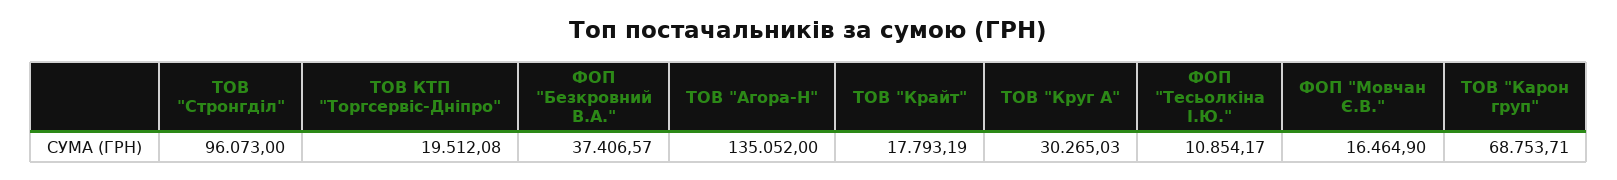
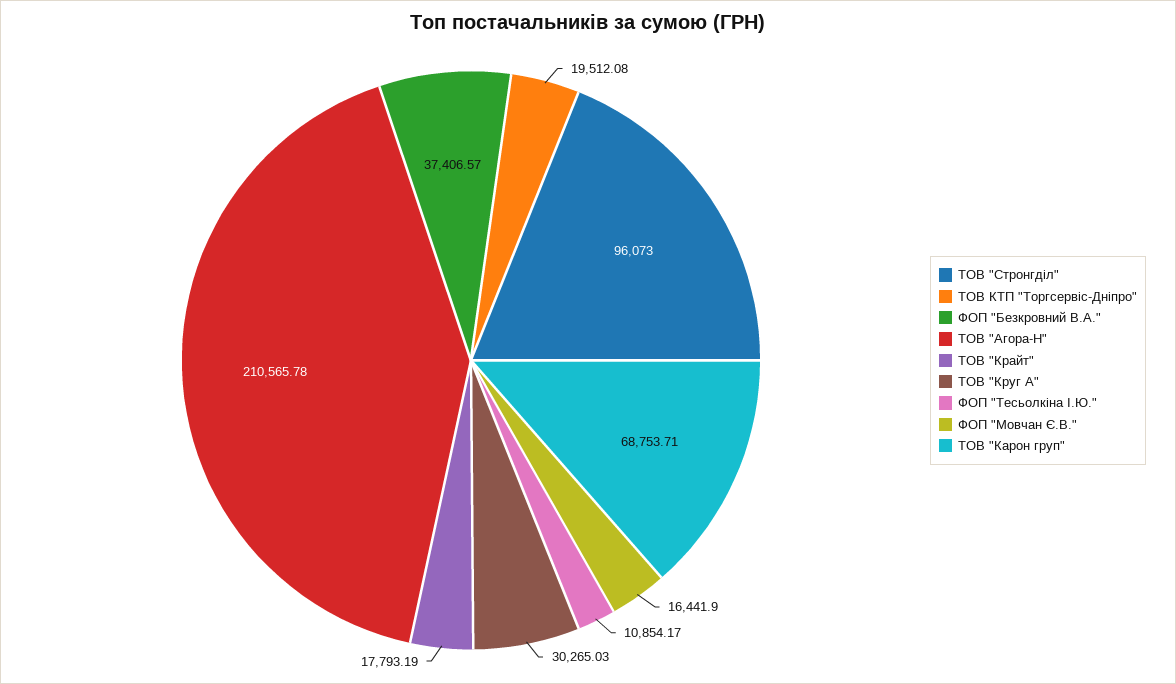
ТОВ "Агора-Н": 135052 -> 210565.78
ФОП "Мовчан Є.В.": 16464.9 -> 16441.9

